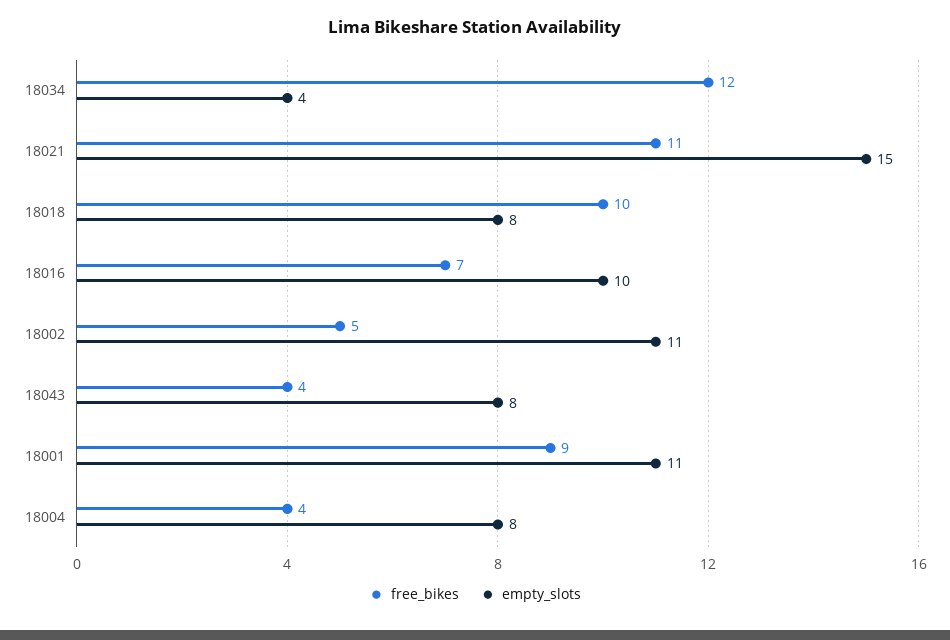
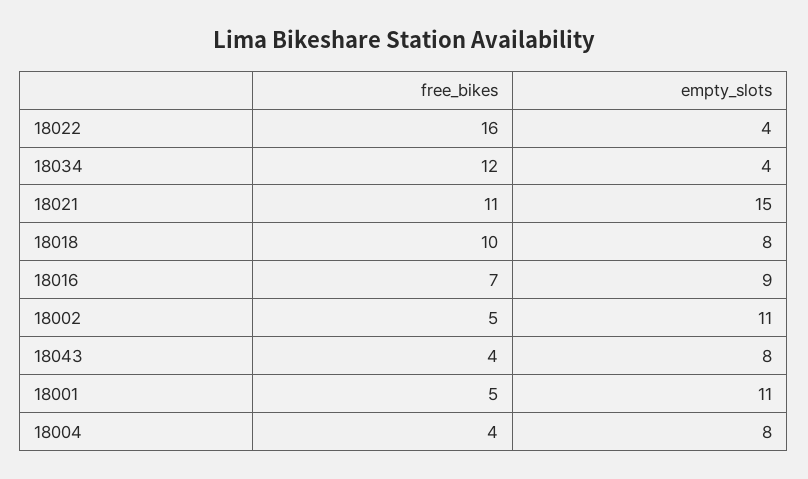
empty_slots, 18016: 10 -> 9
free_bikes, 18001: 9 -> 5
free_bikes, 18022: none -> 16
empty_slots, 18022: none -> 4

